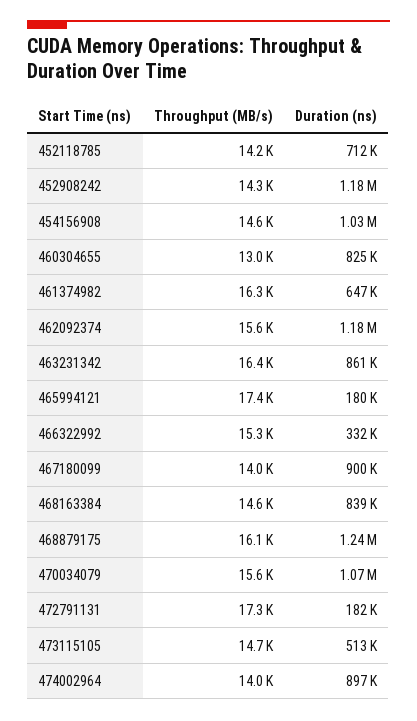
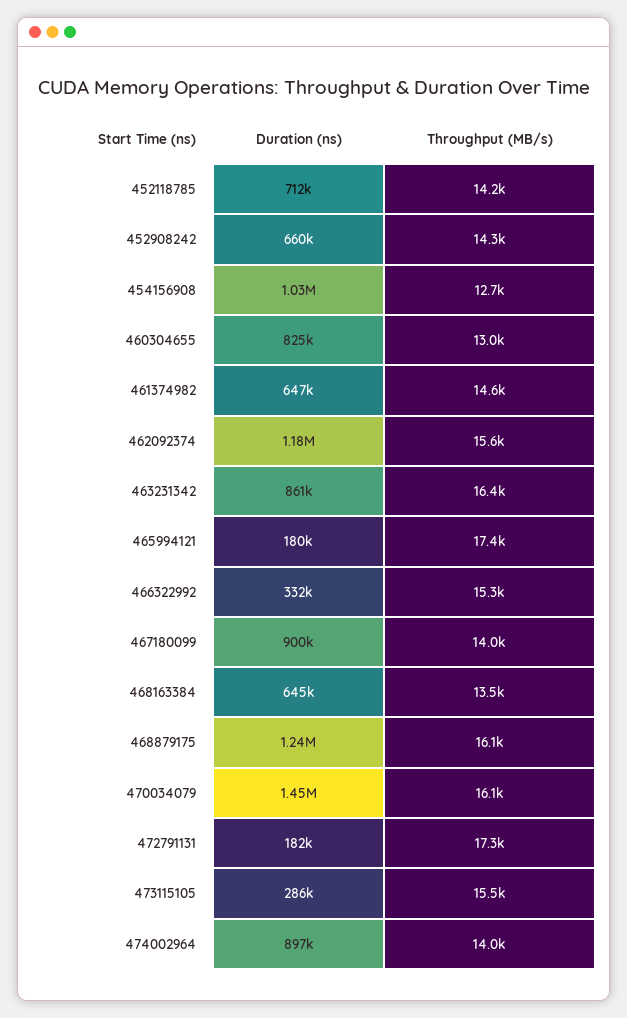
Duration (ns), 452908242: 1180000 -> 660000
Throughput (MB/s), 454156908: 14600 -> 12700
Throughput (MB/s), 461374982: 16300 -> 14600
Throughput (MB/s), 468163384: 14600 -> 13500
Duration (ns), 468163384: 839000 -> 645000
Throughput (MB/s), 470034079: 15600 -> 16100
Duration (ns), 470034079: 1070000 -> 1450000
Throughput (MB/s), 473115105: 14700 -> 15500
Duration (ns), 473115105: 513000 -> 286000

